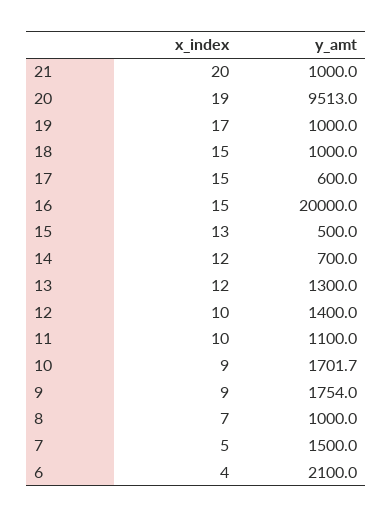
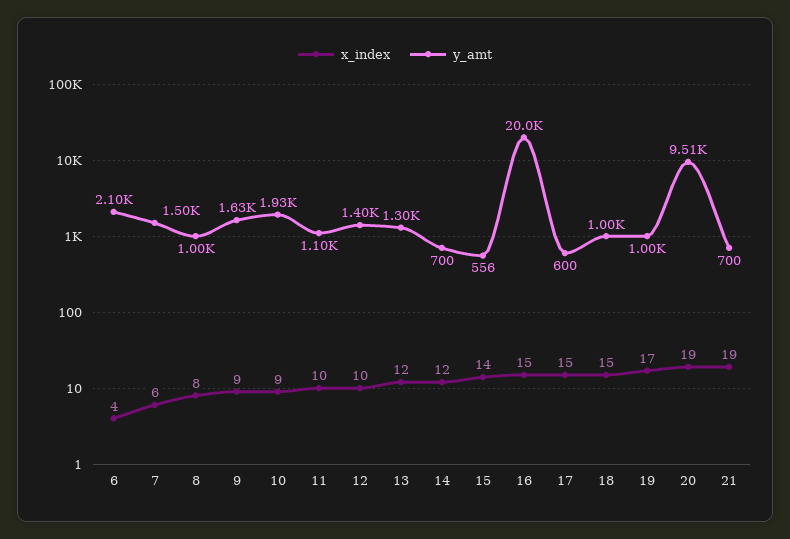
x_index, 21: 20 -> 19
y_amt, 21: 1000 -> 700
x_index, 15: 13 -> 14
y_amt, 15: 500 -> 556
y_amt, 10: 1701.7 -> 1930
y_amt, 9: 1754 -> 1630
x_index, 8: 7 -> 8
x_index, 7: 5 -> 6

